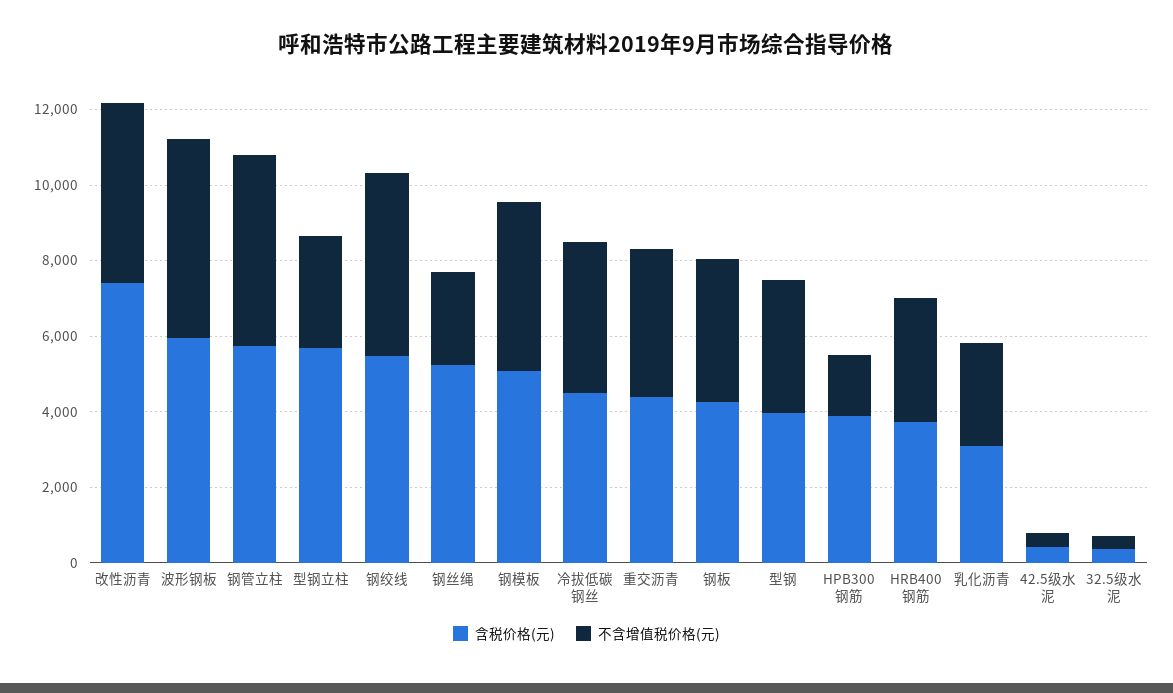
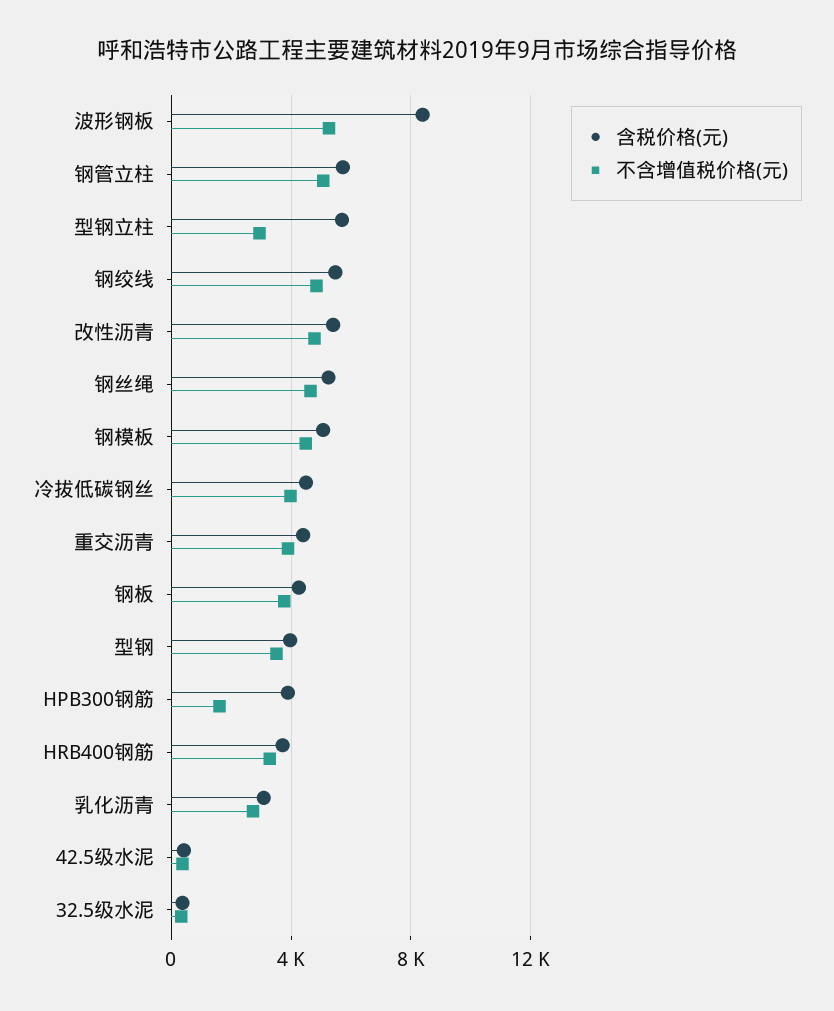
含税价格(元), 改性沥青: 7500 -> 5500
含税价格(元), 波形钢板: 6000 -> 8500
不含增值税价格(元), 钢丝绳: 2500 -> 4500

